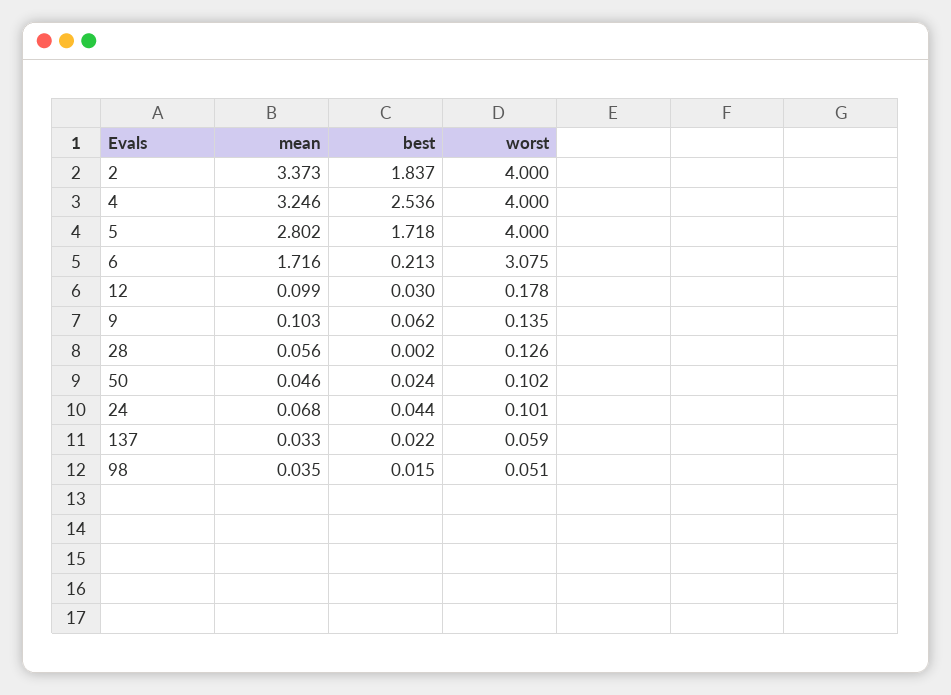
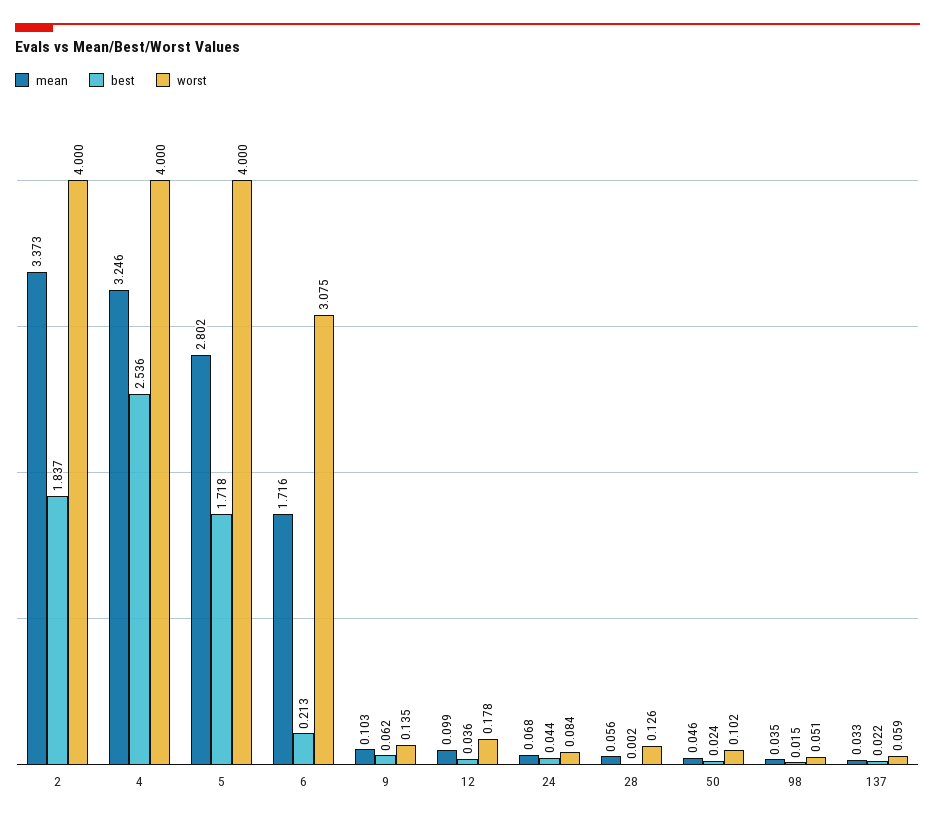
best, 12: 0.03 -> 0.036
worst, 24: 0.101 -> 0.084

